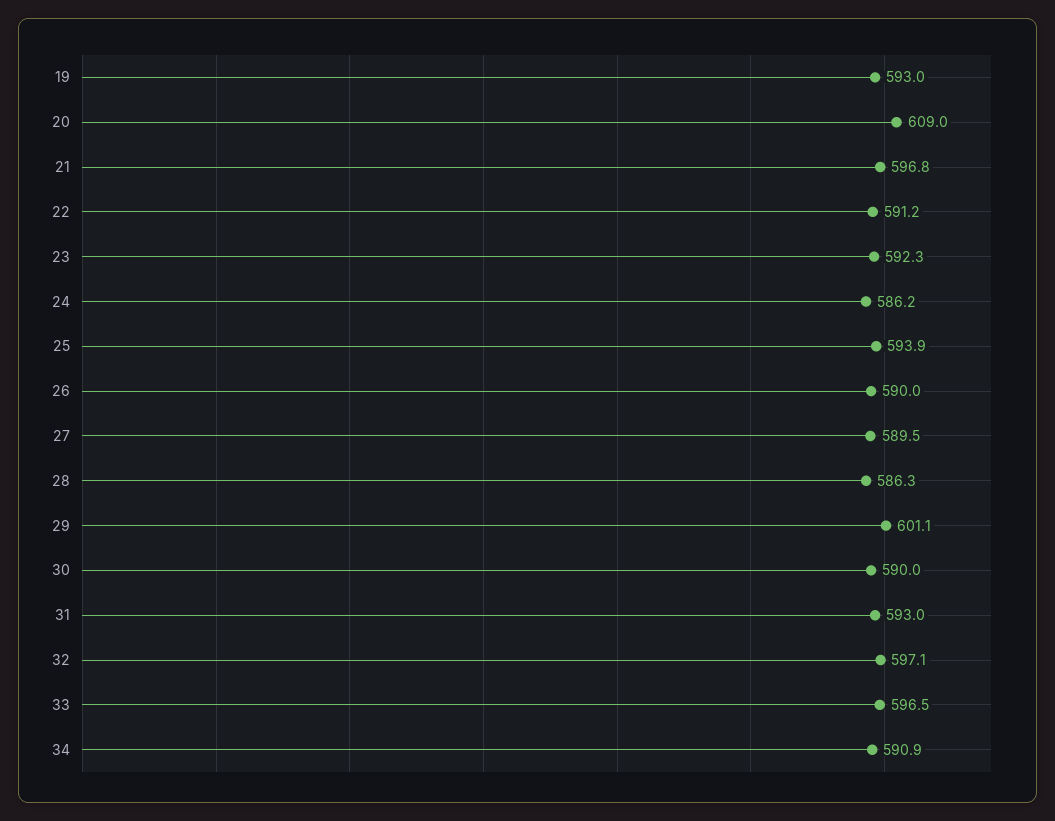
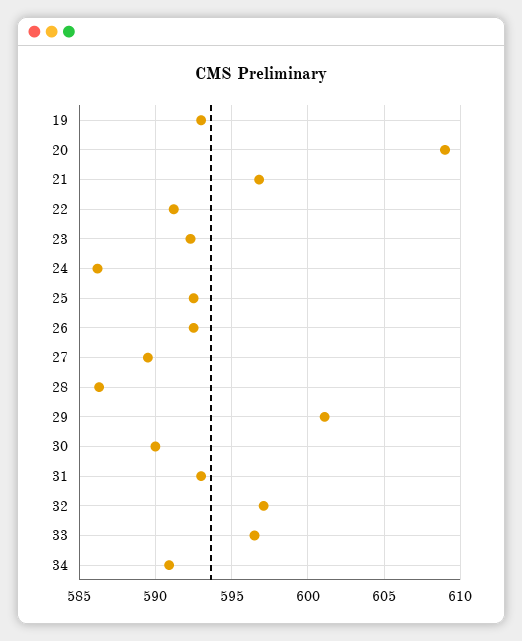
25: 593.9 -> 592.5
26: 590 -> 592.5

